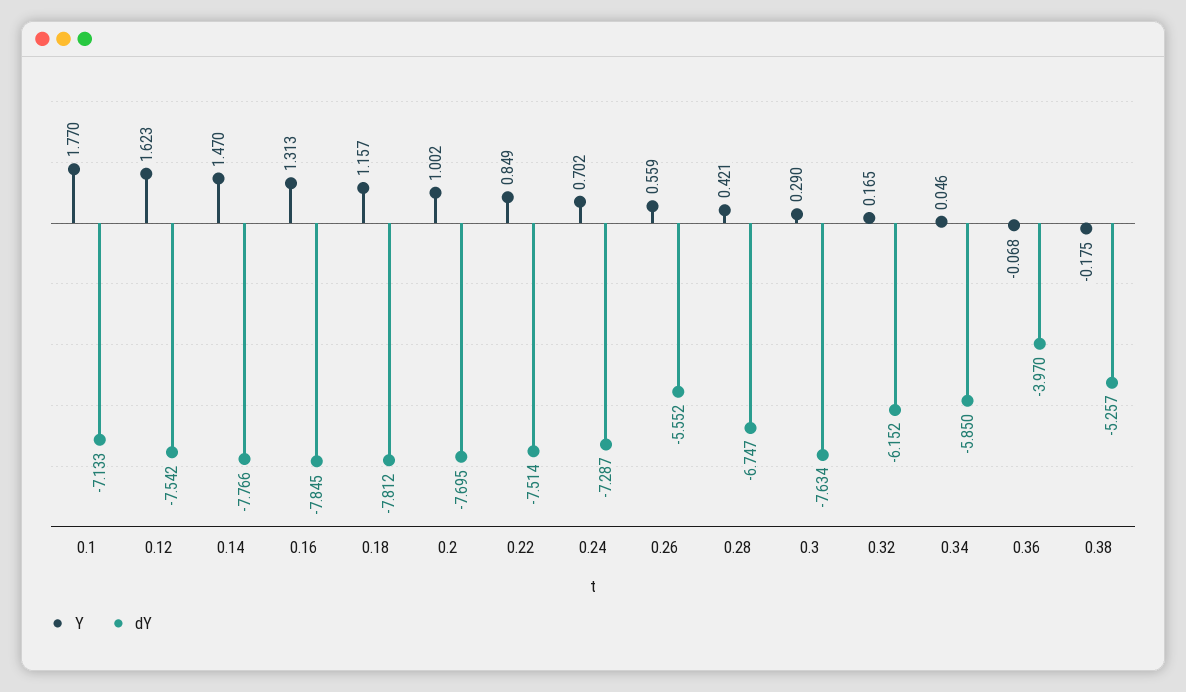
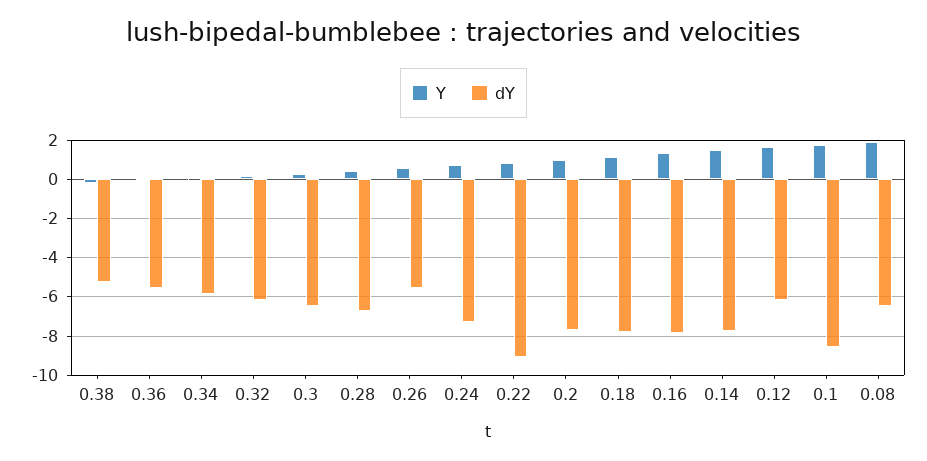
dY, 0.1: -7.133 -> -8.5
dY, 0.12: -7.542 -> -6
dY, 0.22: -7.514 -> -9
dY, 0.3: -7.634 -> -6.5
dY, 0.36: -3.97 -> -5.5
Y, 0.08: none -> 2
dY, 0.08: none -> -6.5

